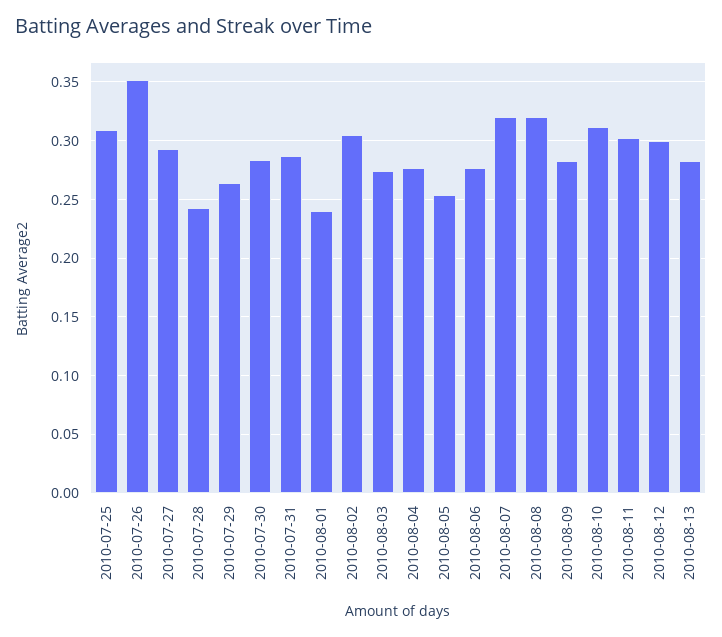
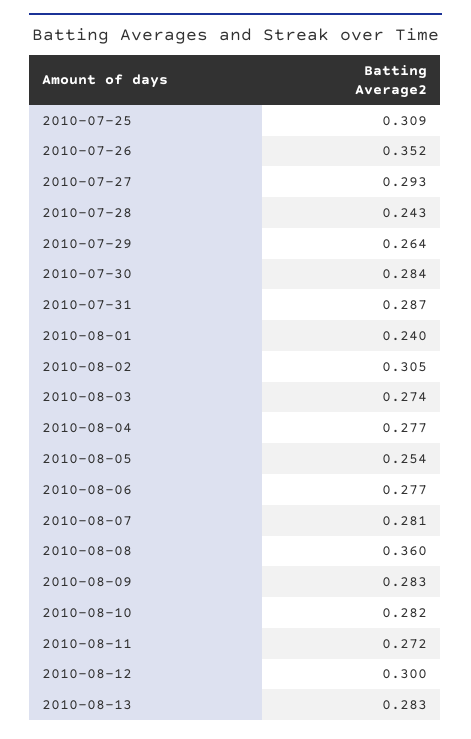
2010-08-07: 0.32 -> 0.281
2010-08-08: 0.32 -> 0.36
2010-08-10: 0.31 -> 0.282
2010-08-11: 0.3 -> 0.272

